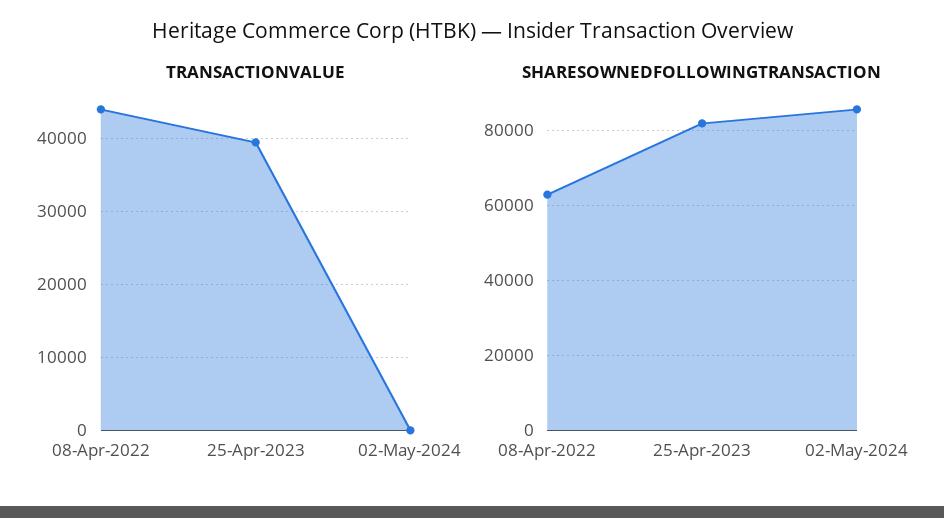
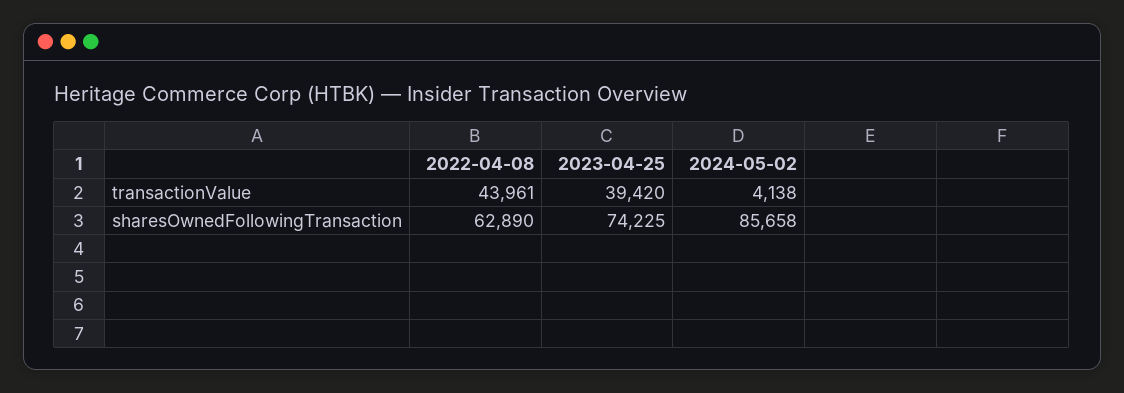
TRANSACTIONVALUE, 02-May-2024: 0 -> 4138
SHARESOWNEDFOLLOWINGTRANSACTION, 25-Apr-2023: 82000 -> 74225

